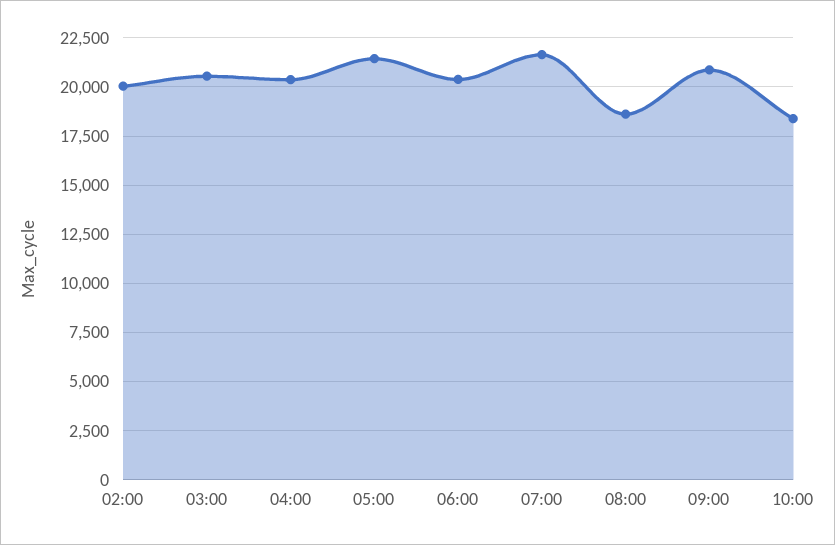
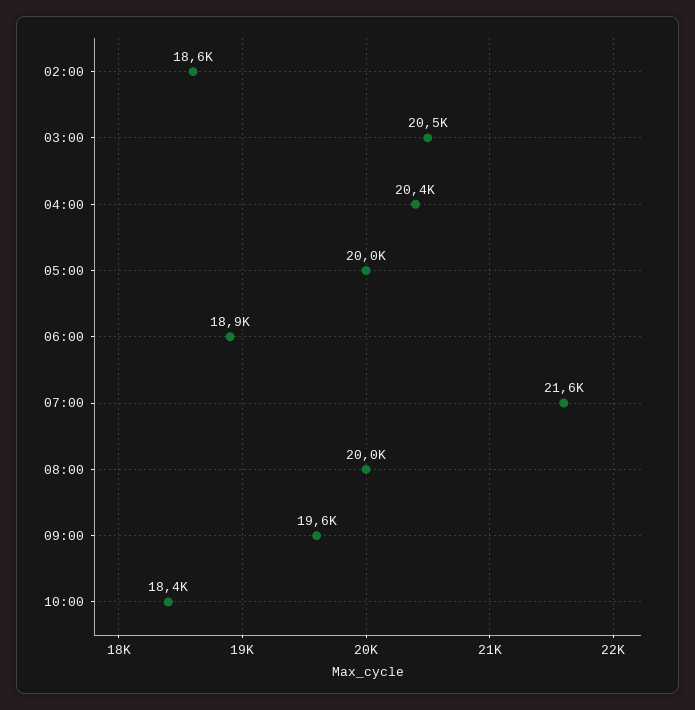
02:00: 20000 -> 18600
05:00: 21500 -> 20000
06:00: 20500 -> 18900
08:00: 18500 -> 20000
09:00: 21000 -> 19600

